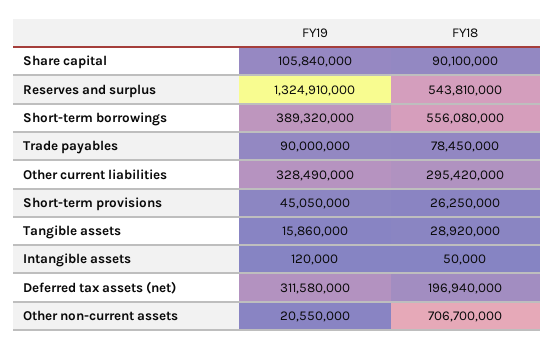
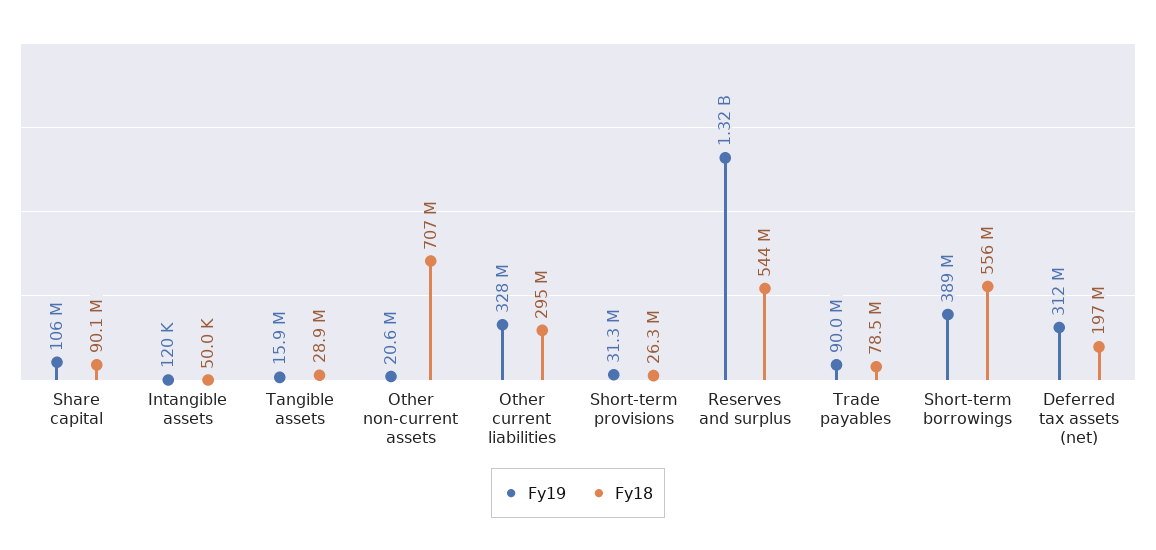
FY19, Short-term provisions: 45050000 -> 31300000

